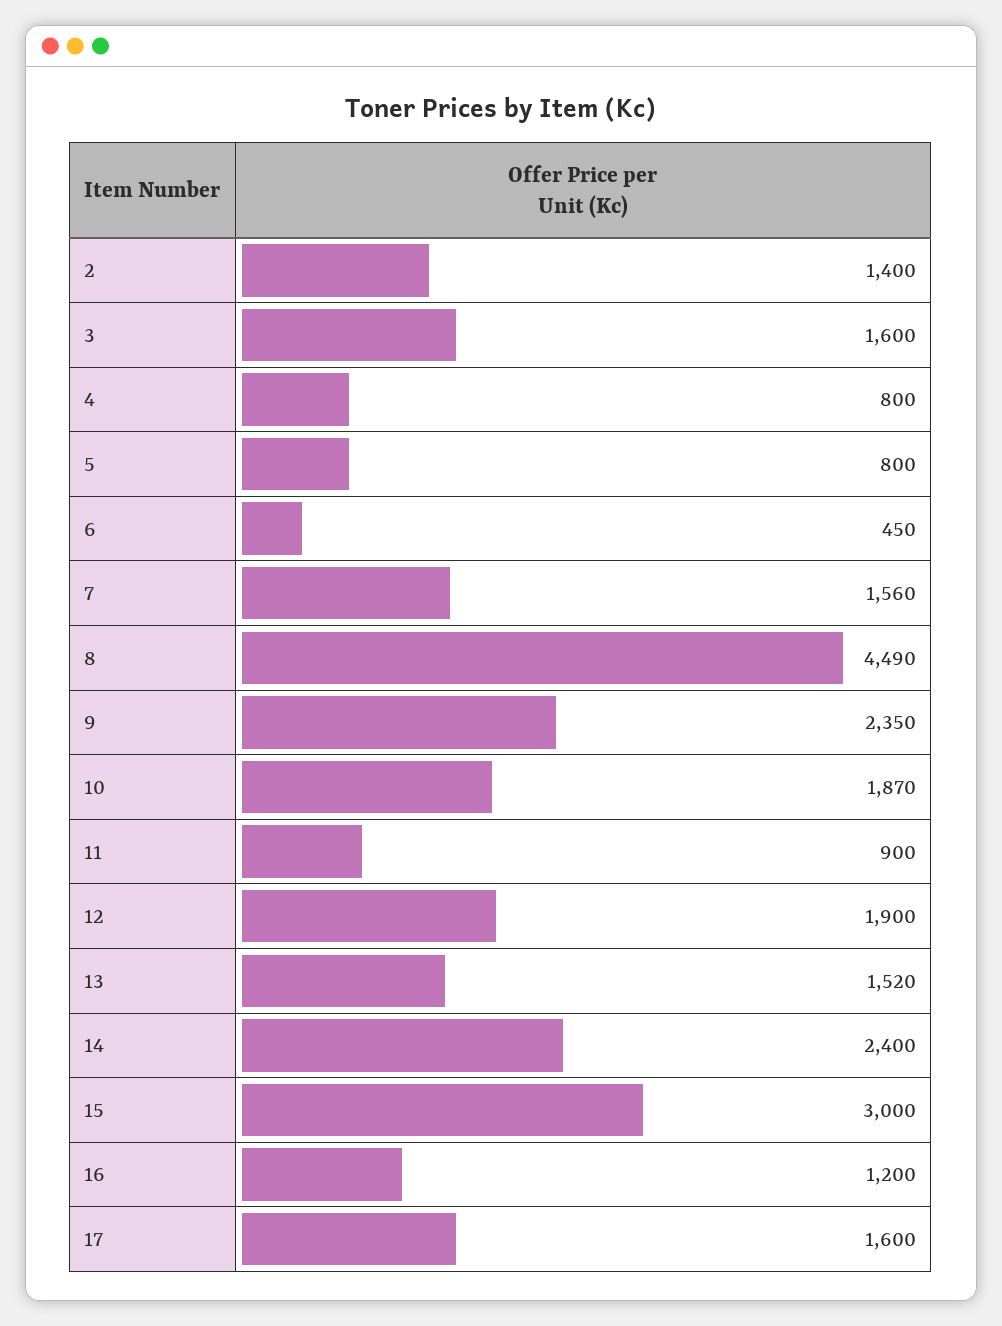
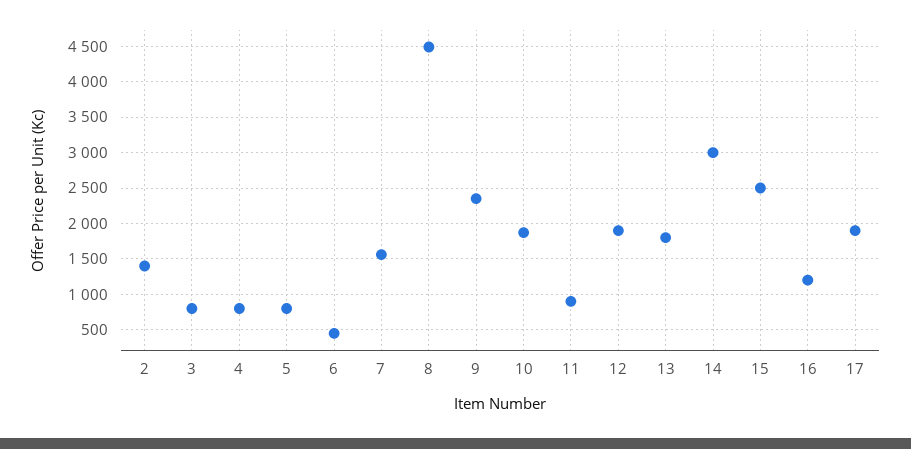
3: 1600 -> 800
13: 1520 -> 1800
14: 2400 -> 3000
15: 3000 -> 2500
17: 1600 -> 1900

